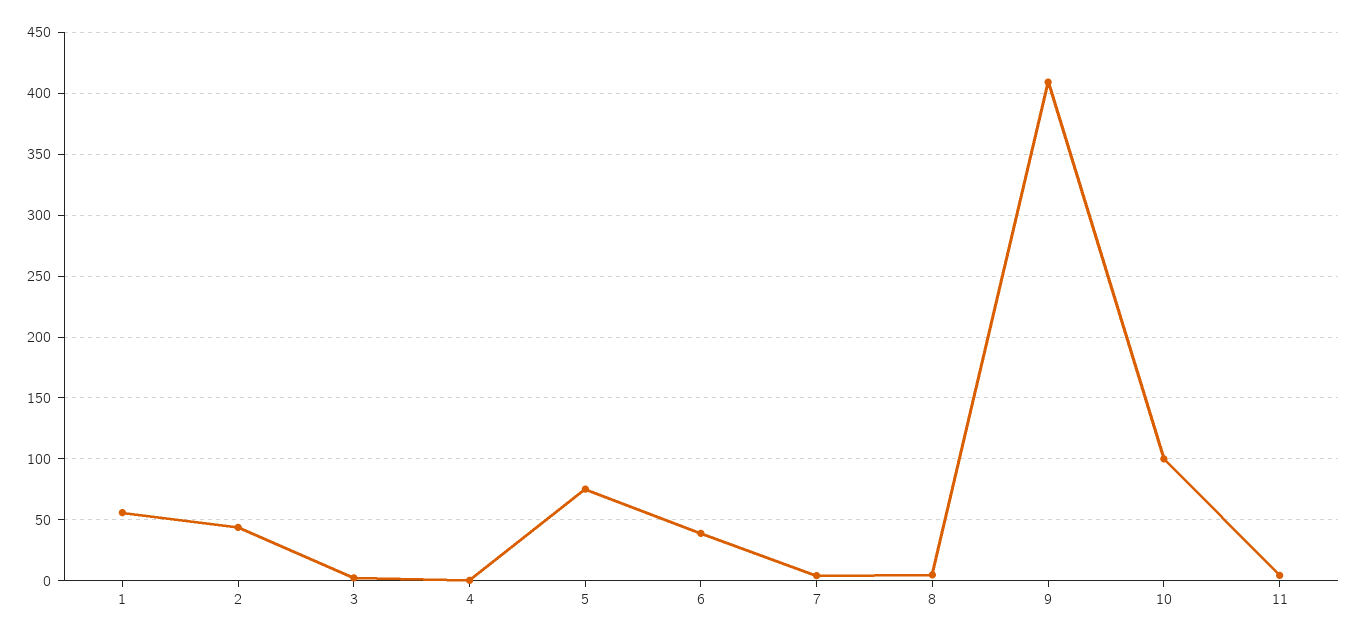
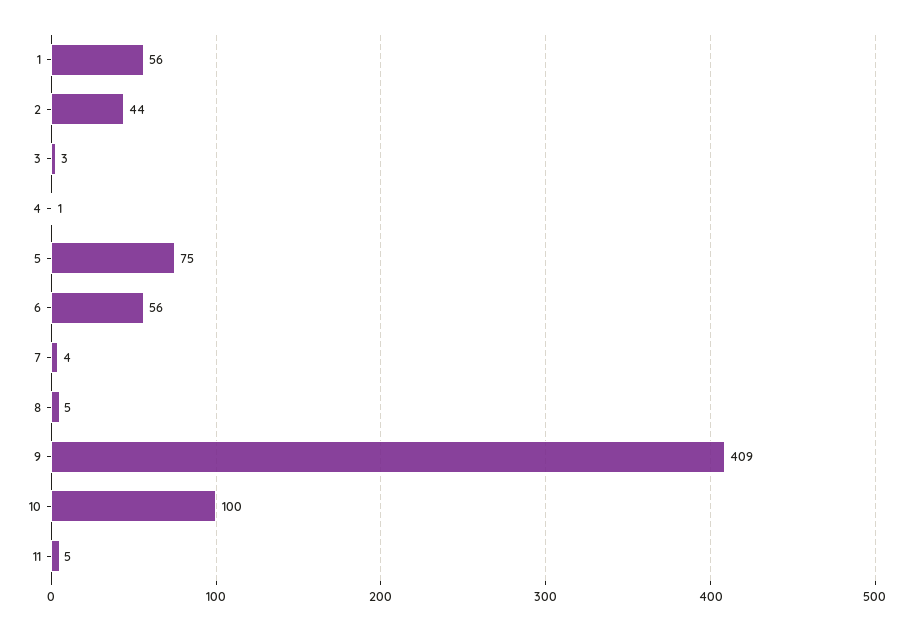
6: 40 -> 56

